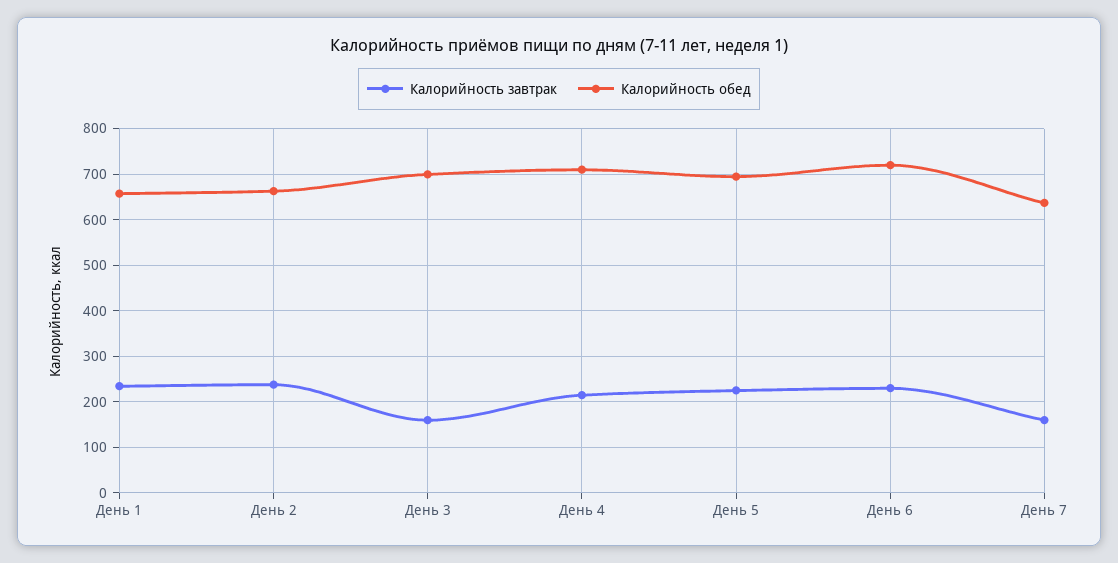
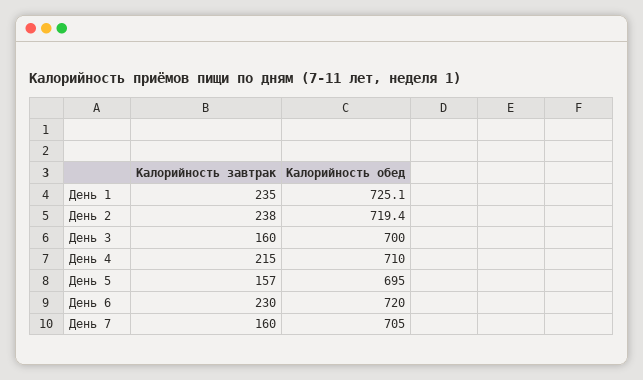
Калорийность обед, День 1: 660 -> 725.1
Калорийность обед, День 2: 660 -> 719.4
Калорийность завтрак, День 5: 220 -> 157
Калорийность обед, День 7: 640 -> 705

